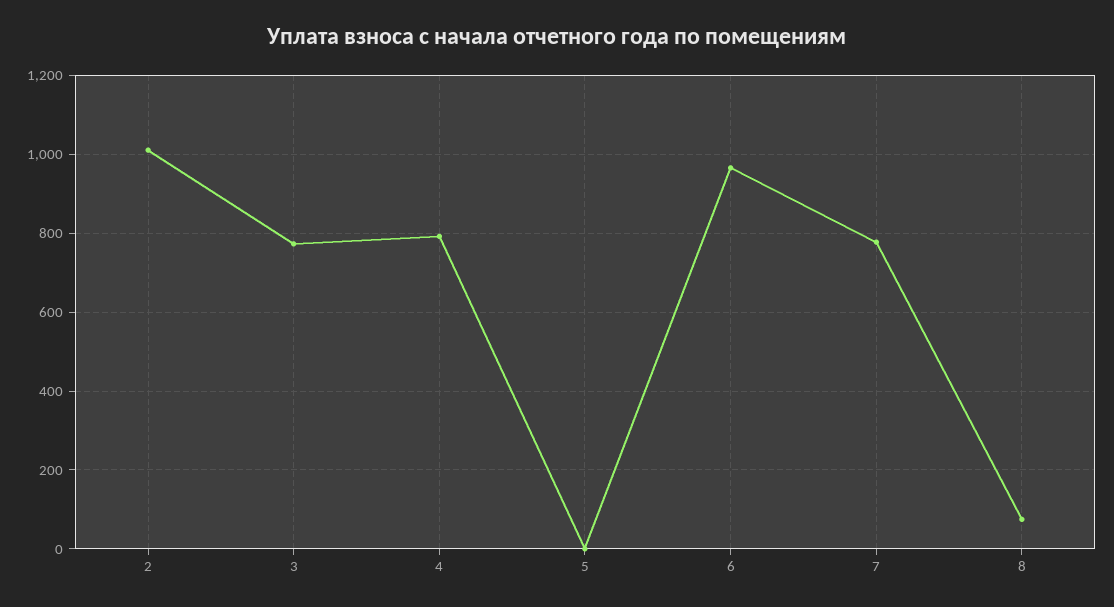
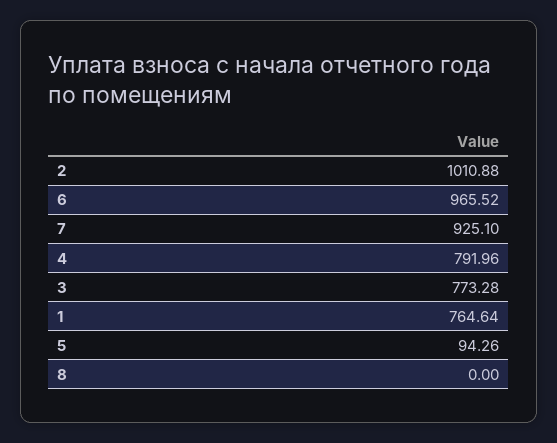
5: 0 -> 94.26
7: 780 -> 925.1
8: 80 -> 0
1: none -> 764.64

